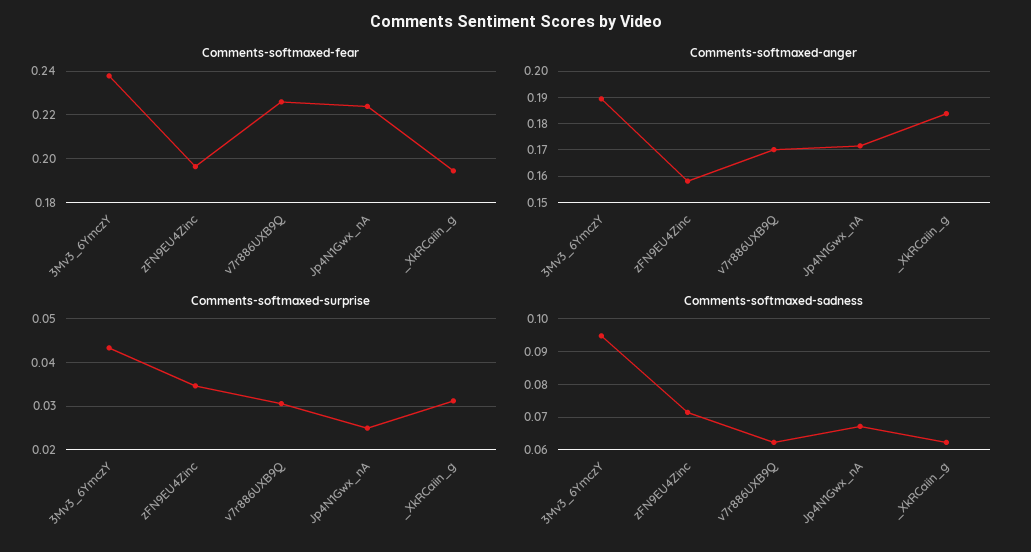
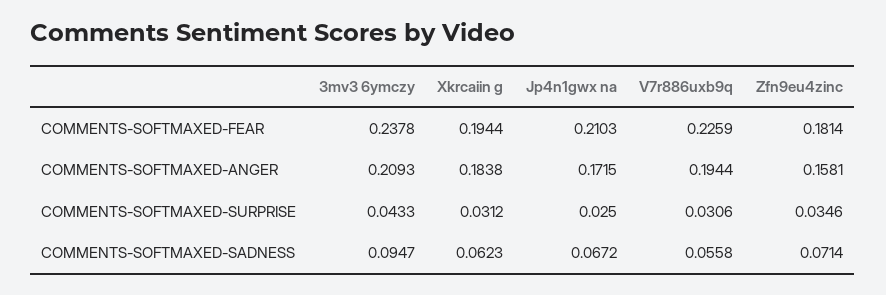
Comments-softmaxed-fear, zFN9EU4Zinc: 0.195 -> 0.1814
Comments-softmaxed-fear, Jp4N1Gwx_nA: 0.225 -> 0.2103
Comments-softmaxed-anger, 3Mv3_6YmczY: 0.19 -> 0.2093
Comments-softmaxed-anger, v7r886UXB9Q: 0.17 -> 0.1944
Comments-softmaxed-sadness, v7r886UXB9Q: 0.062 -> 0.0558

